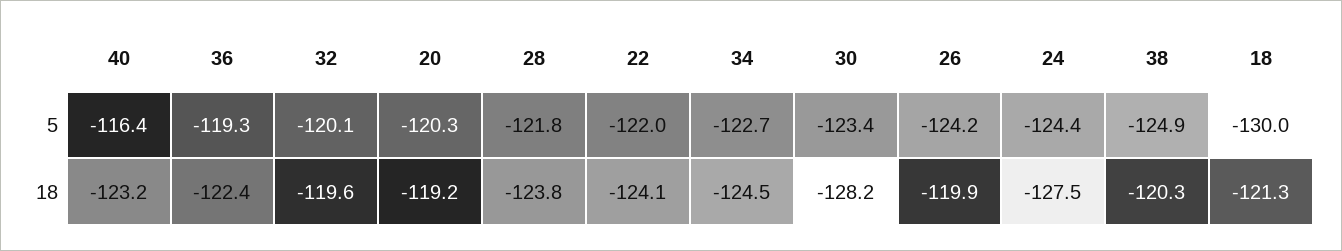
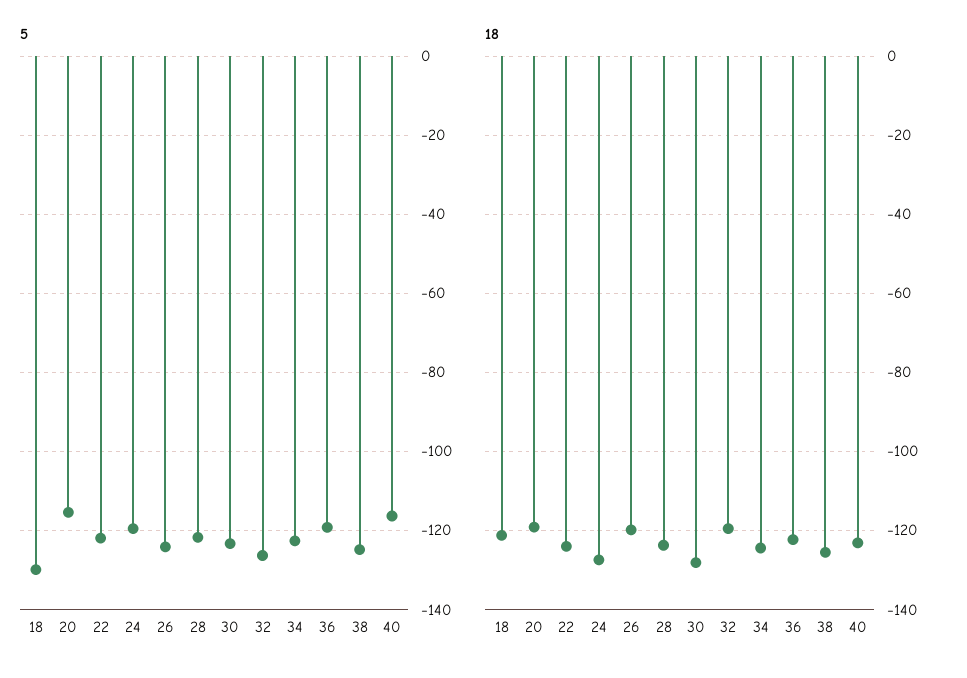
5, 32: -120.1 -> -126
5, 20: -120.3 -> -116
5, 24: -124.4 -> -120
18, 38: -120.3 -> -126

